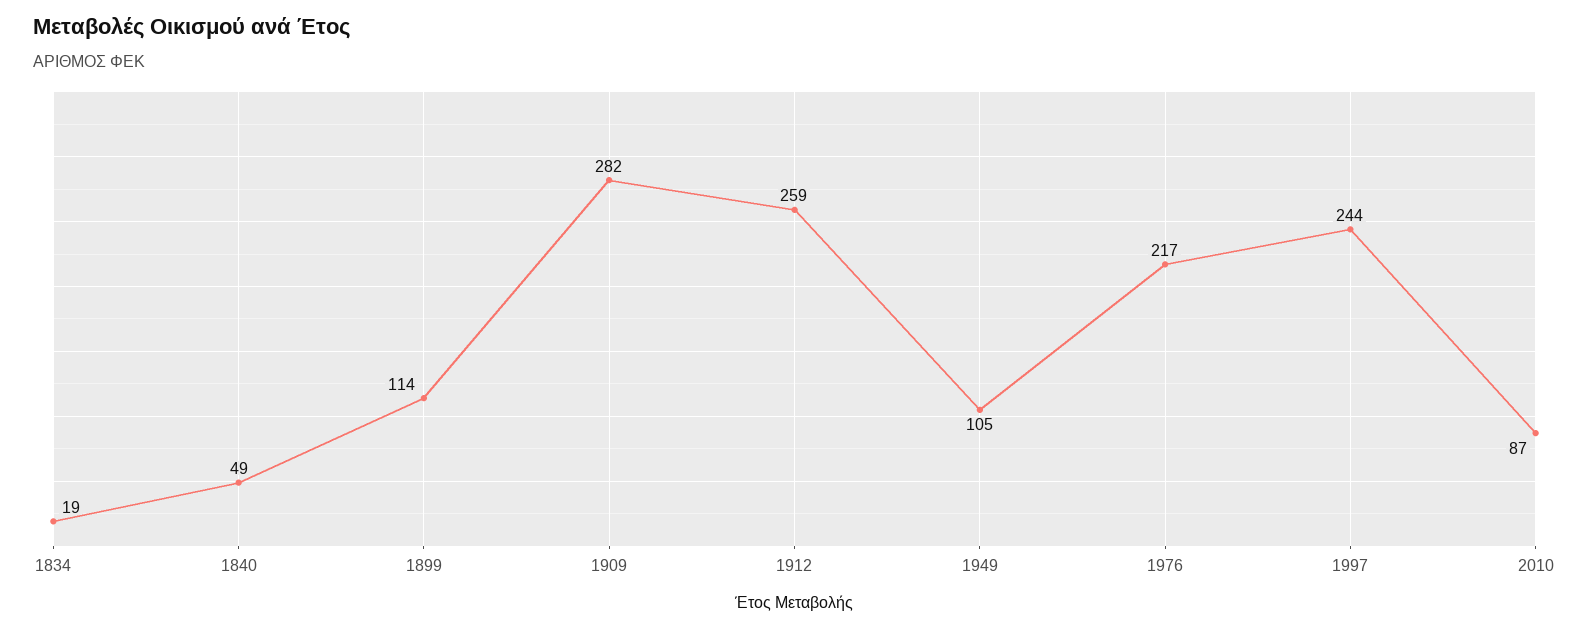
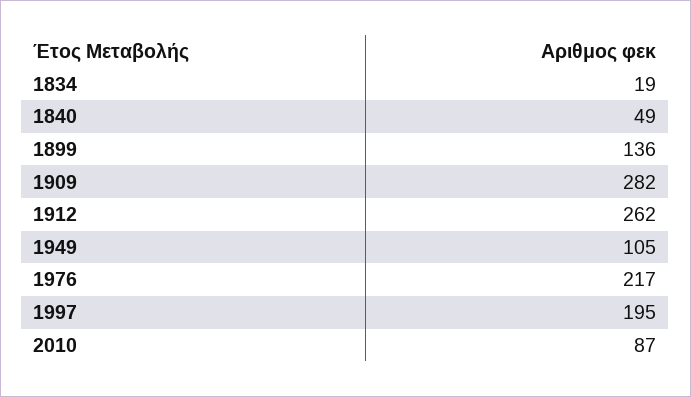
1899: 114 -> 136
1912: 259 -> 262
1997: 244 -> 195

